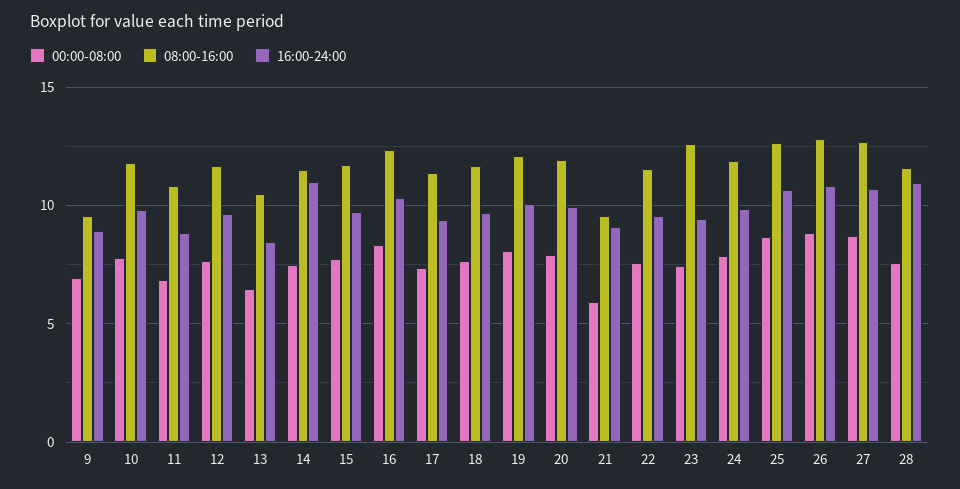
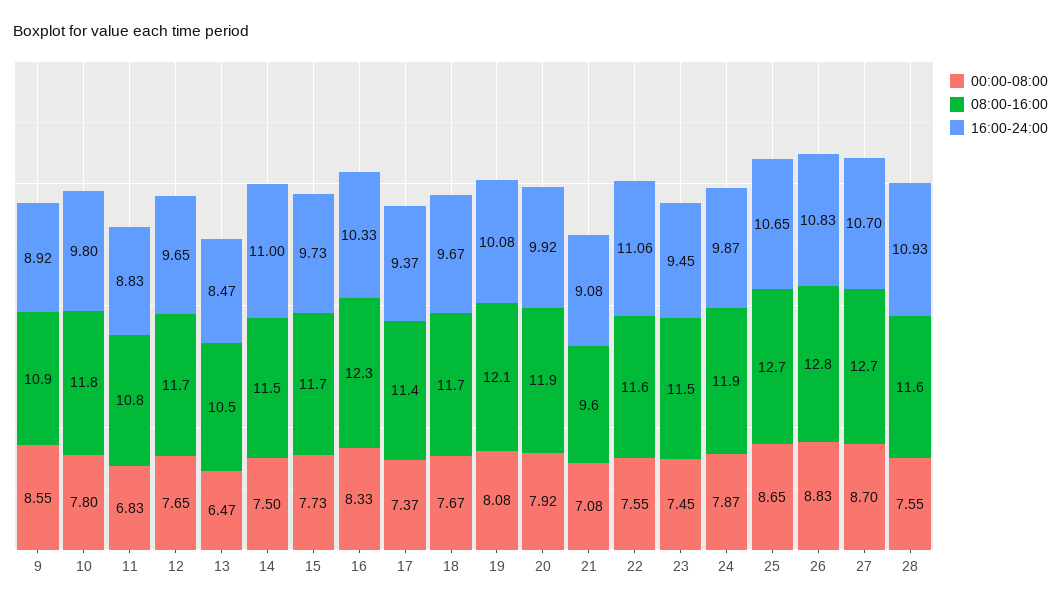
00:00-08:00, 9: 7 -> 8.55
08:00-16:00, 9: 9.5 -> 10.9
00:00-08:00, 21: 6 -> 7.08
16:00-24:00, 22: 9.5 -> 11.06
08:00-16:00, 23: 12.5 -> 11.5

